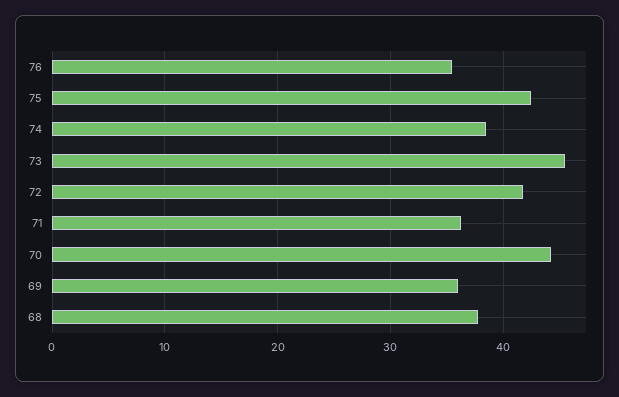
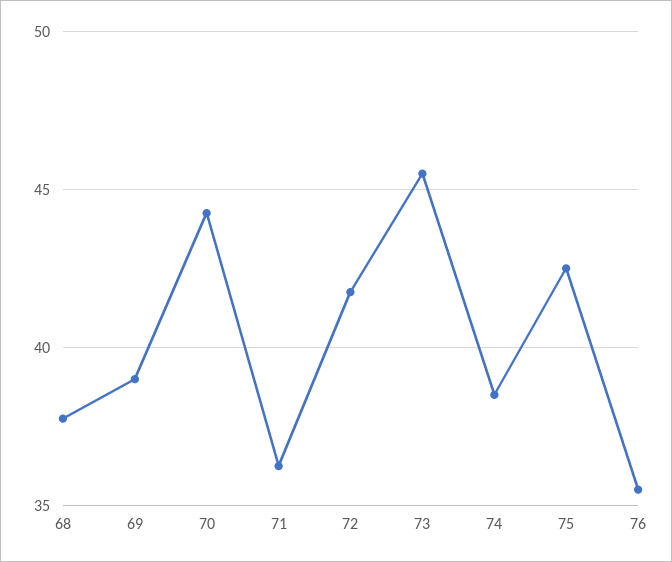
69: 36 -> 39

